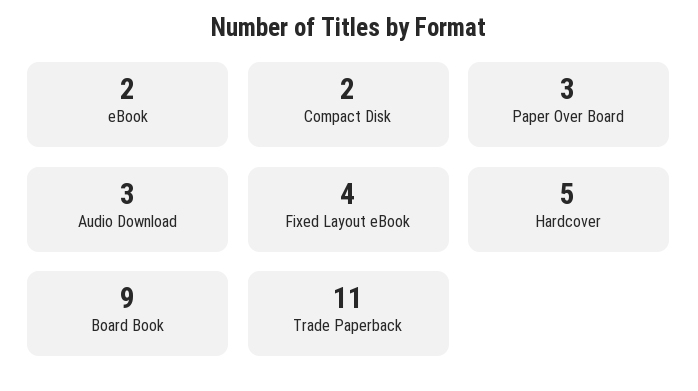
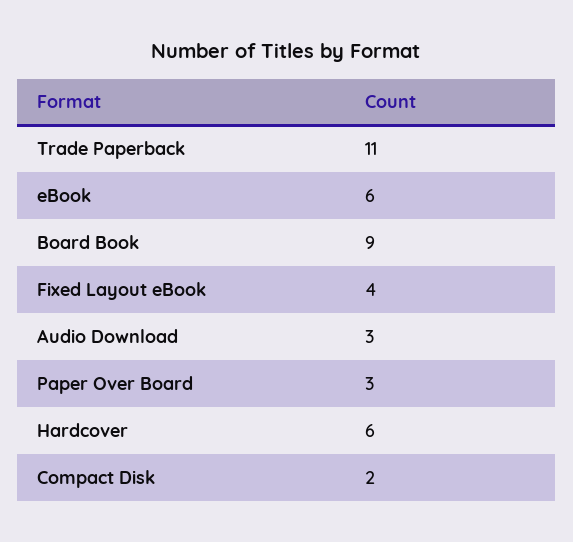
eBook: 2 -> 6
Hardcover: 5 -> 6

